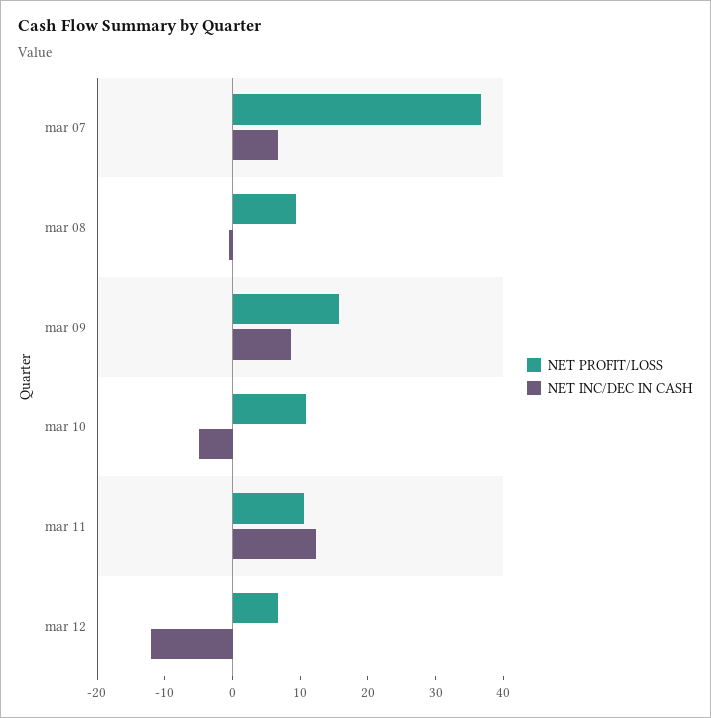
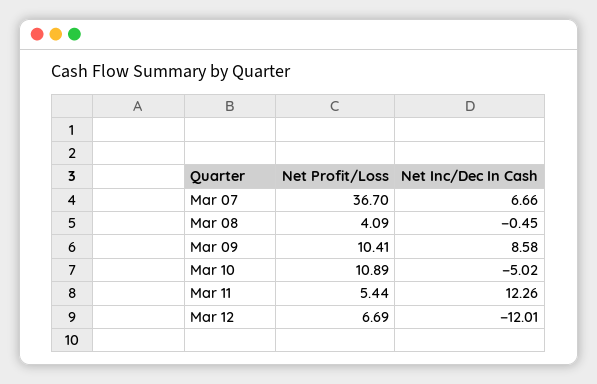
NET PROFIT/LOSS, mar 08: 10 -> 4.09
NET PROFIT/LOSS, mar 09: 16 -> 10.41
NET PROFIT/LOSS, mar 11: 10 -> 5.44

